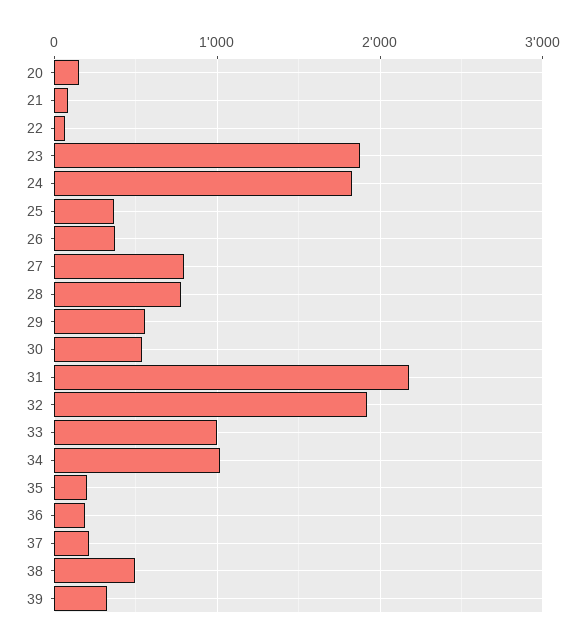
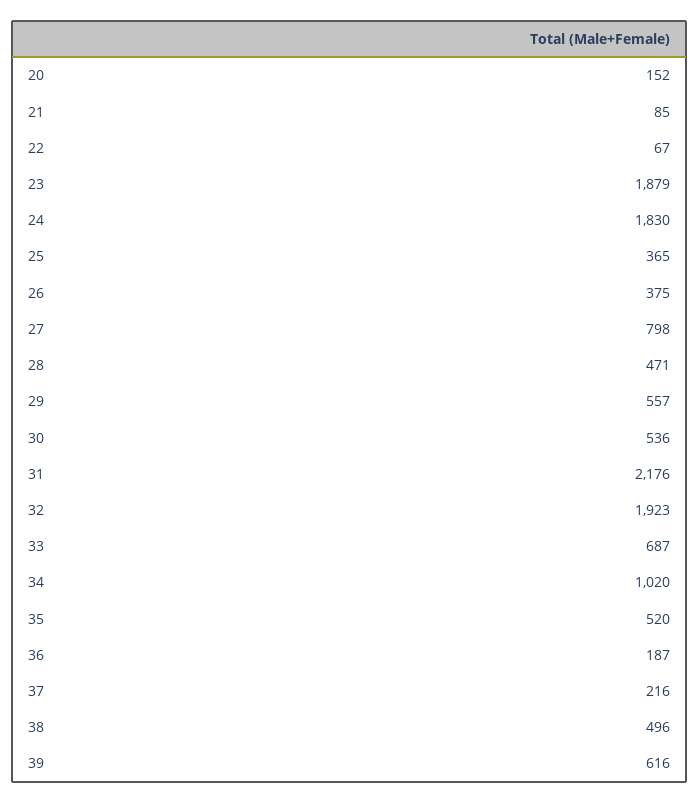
28: 800 -> 471
33: 1000 -> 687
35: 200 -> 520
39: 300 -> 616

